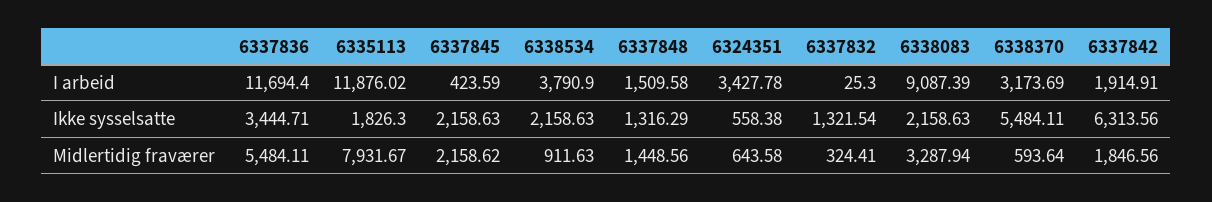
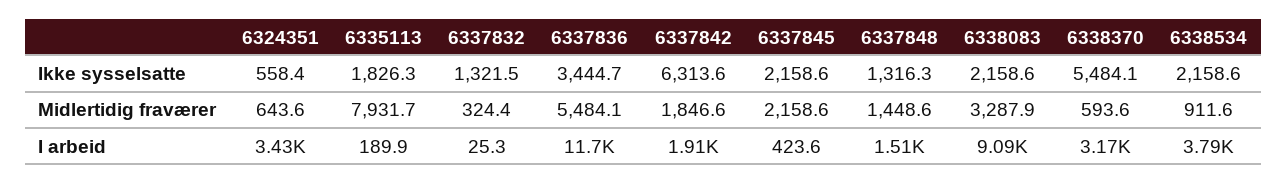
6335113, I arbeid: 11876.02 -> 189.9

